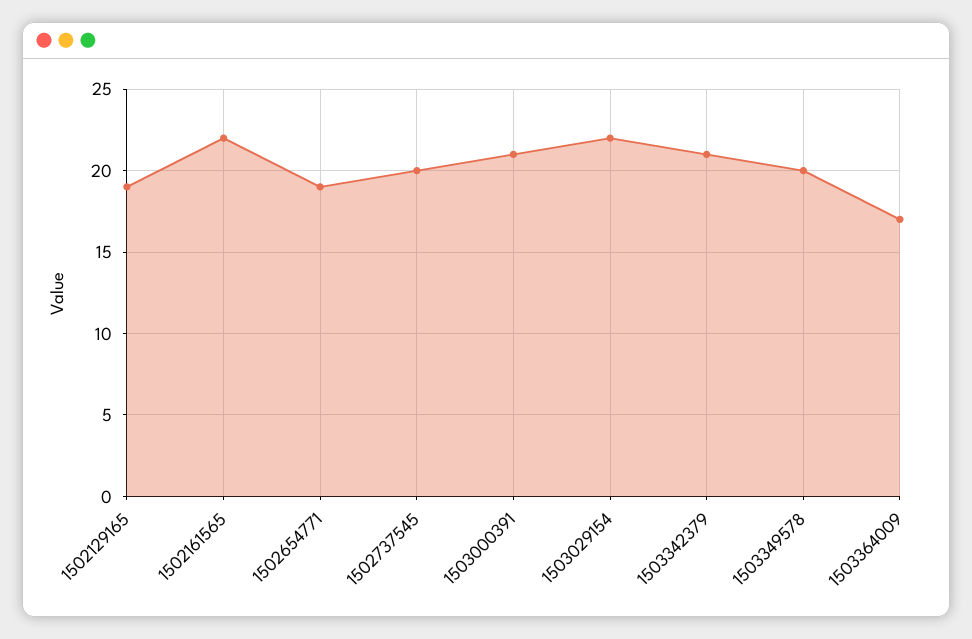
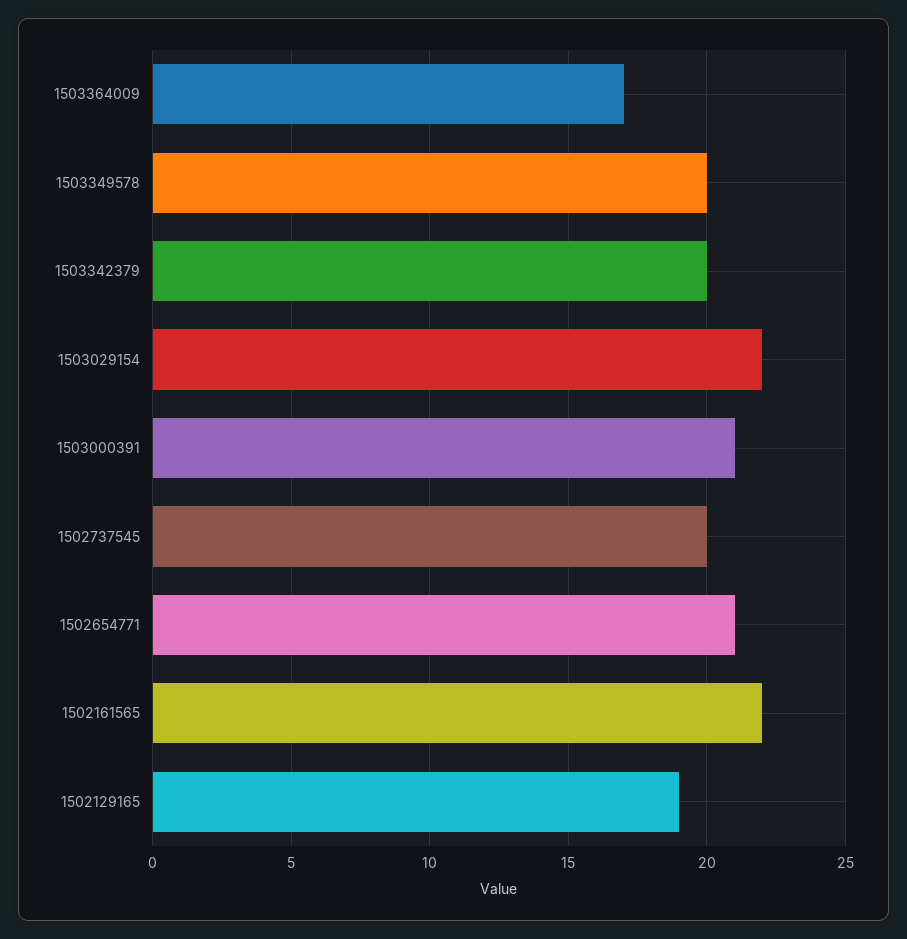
1502654771: 19 -> 21
1503342379: 21 -> 20

